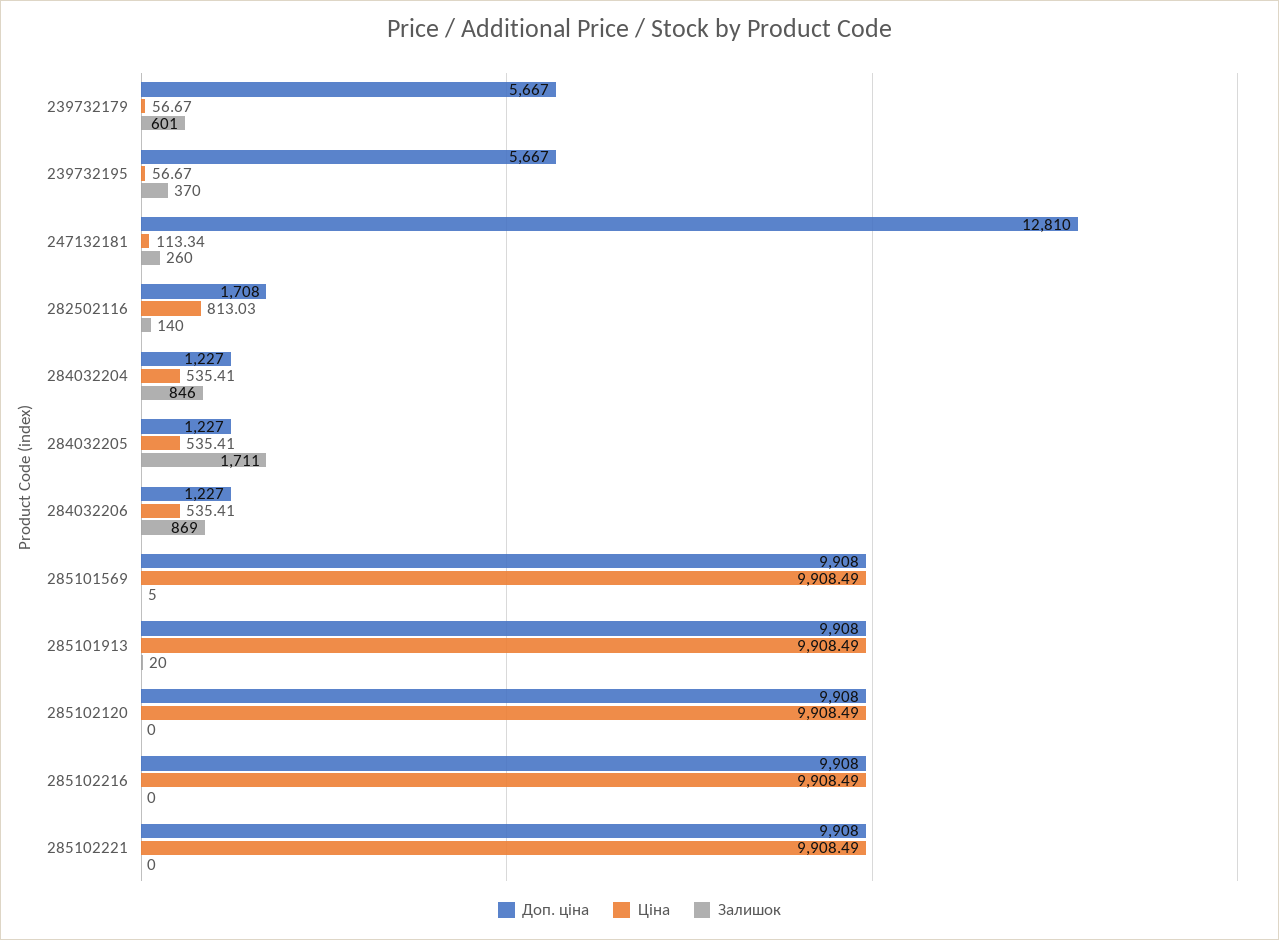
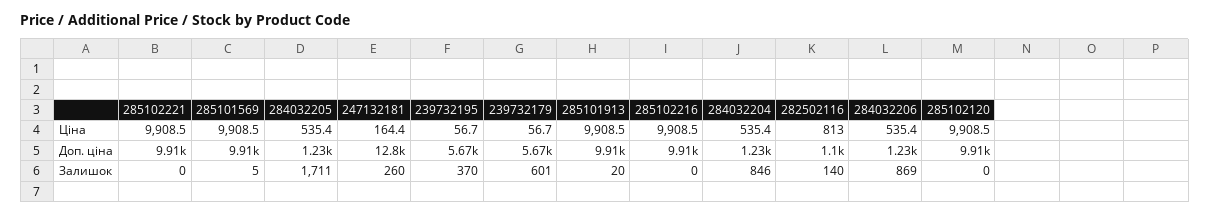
Ціна, 247132181: 113.34 -> 164.4
Доп. ціна, 282502116: 1708 -> 1100

